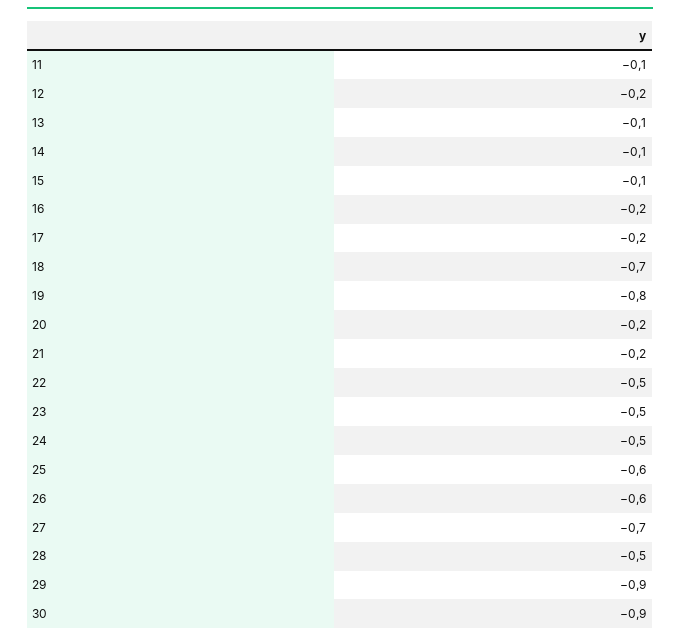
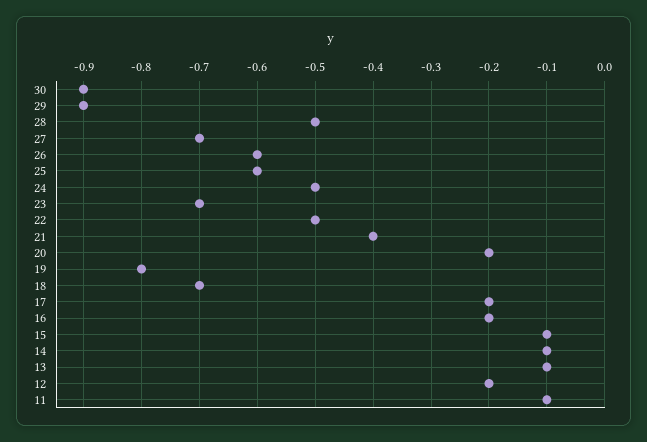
21: -0.2 -> -0.4
23: -0.5 -> -0.7

